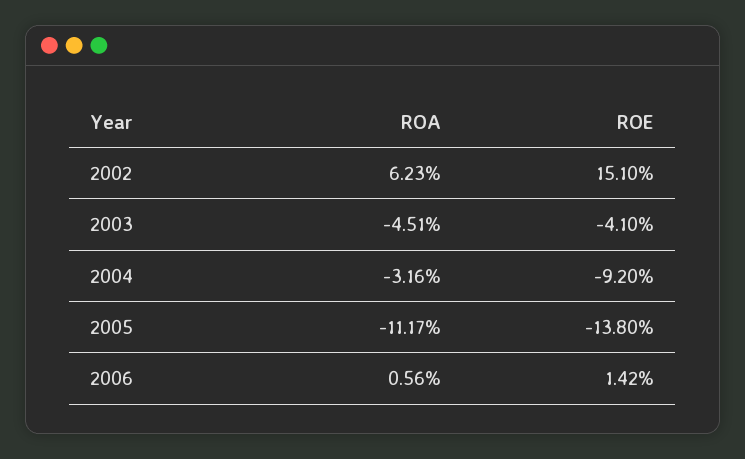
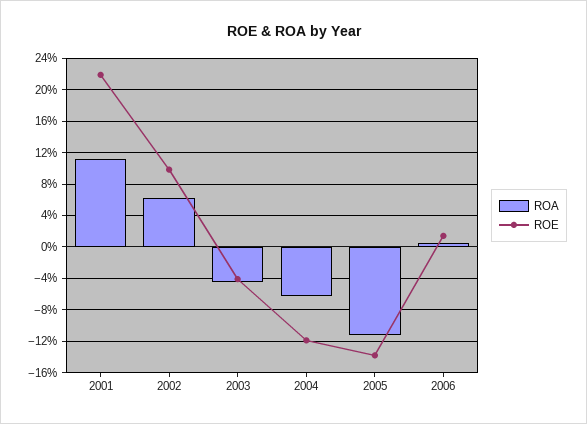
ROE, 2002: 15.1 -> 10
ROA, 2004: -3.16 -> -6
ROE, 2004: -9.2 -> -12
ROA, 2001: none -> 11
ROE, 2001: none -> 22

